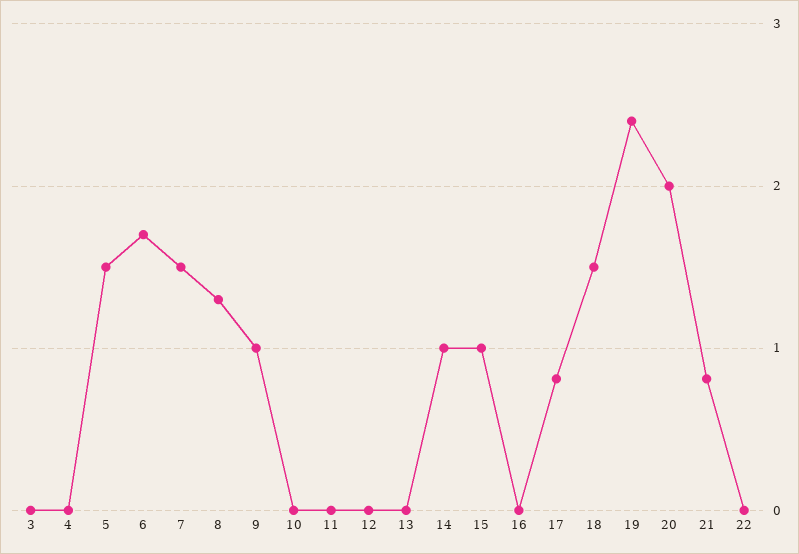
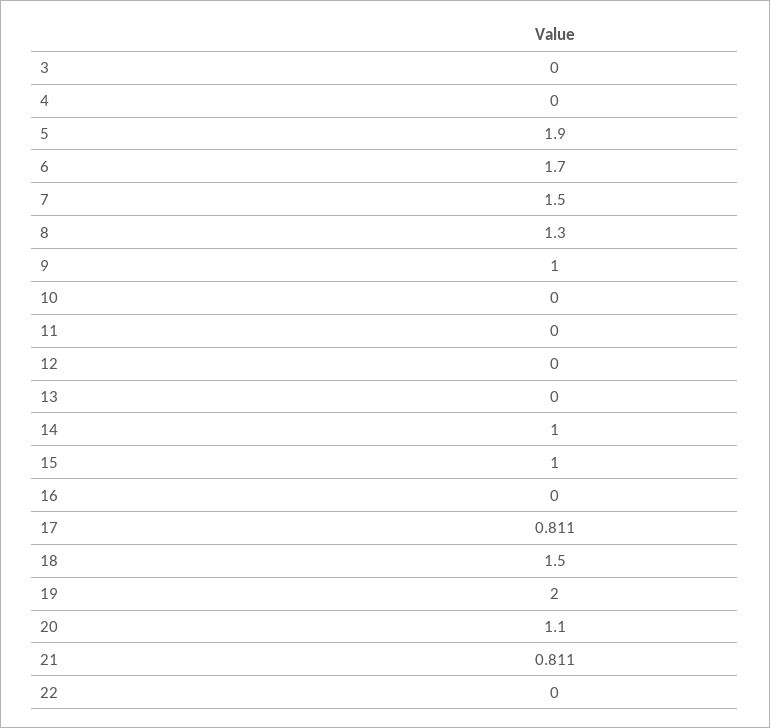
5: 1.5 -> 1.9
19: 2.4 -> 2
20: 2 -> 1.1

